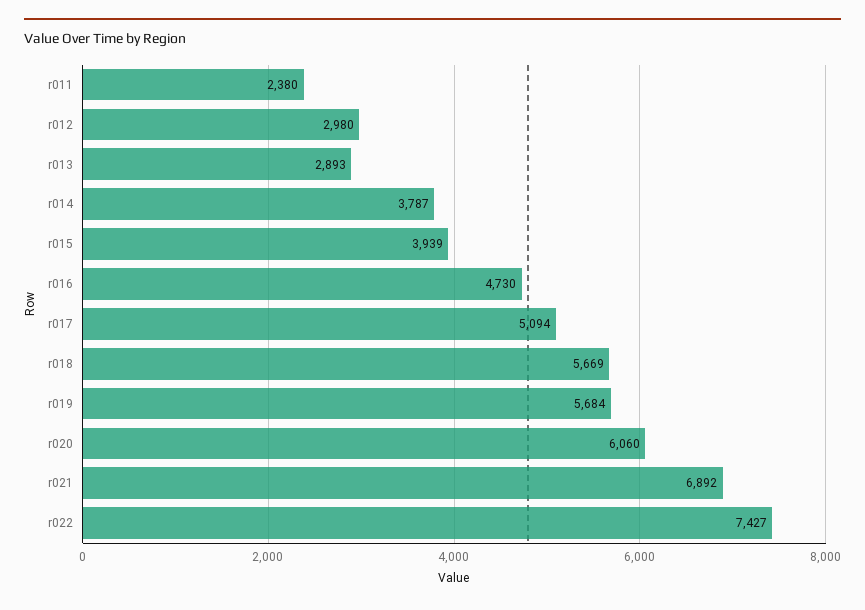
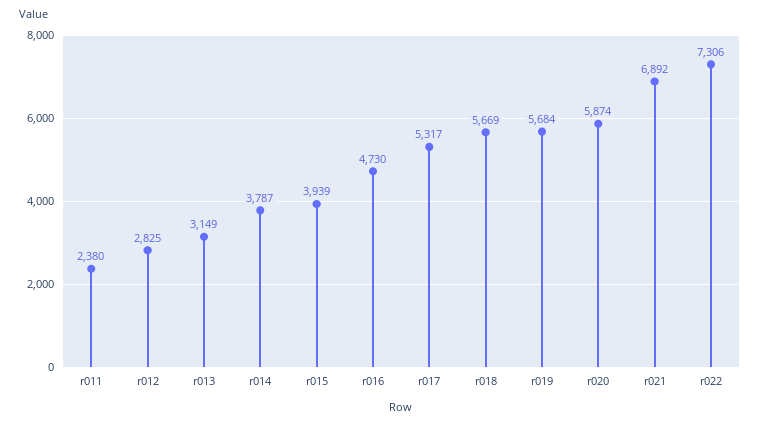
r012: 2980 -> 2825
r013: 2893 -> 3149
r017: 5094 -> 5317
r020: 6060 -> 5874
r022: 7427 -> 7306

